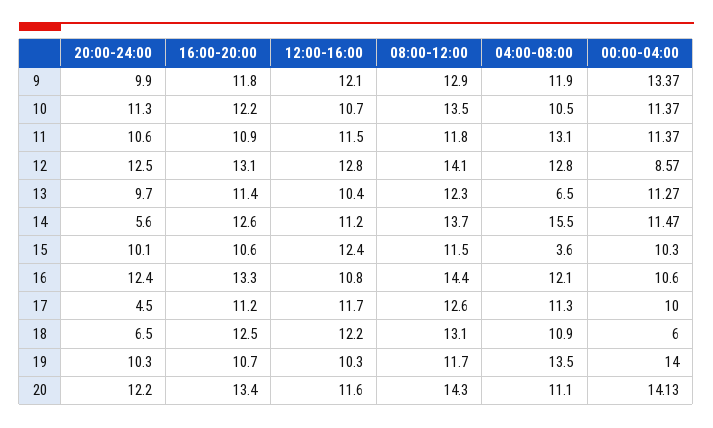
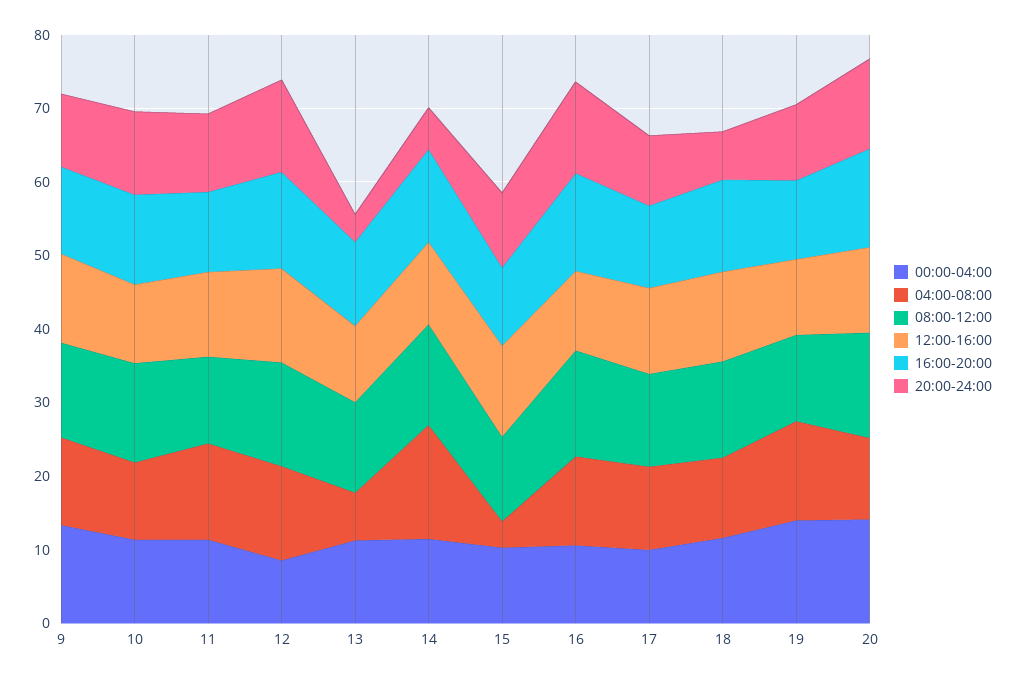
20:00-24:00, 13: 9.7 -> 4
20:00-24:00, 17: 4.5 -> 10
00:00-04:00, 18: 6 -> 12

